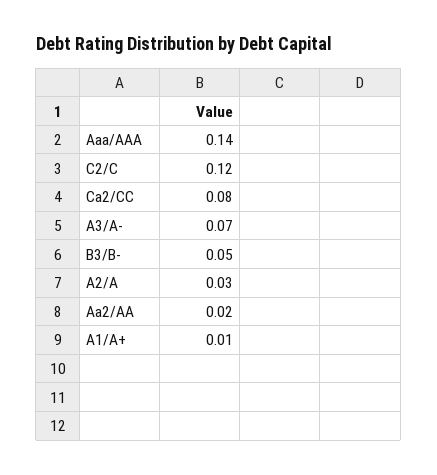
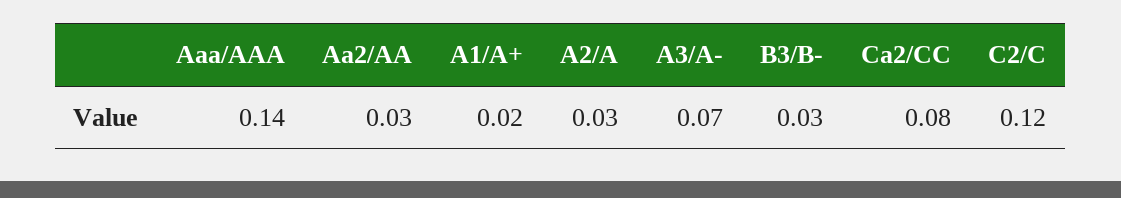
B3/B-: 0.05 -> 0.03
Aa2/AA: 0.02 -> 0.03
A1/A+: 0.01 -> 0.02

